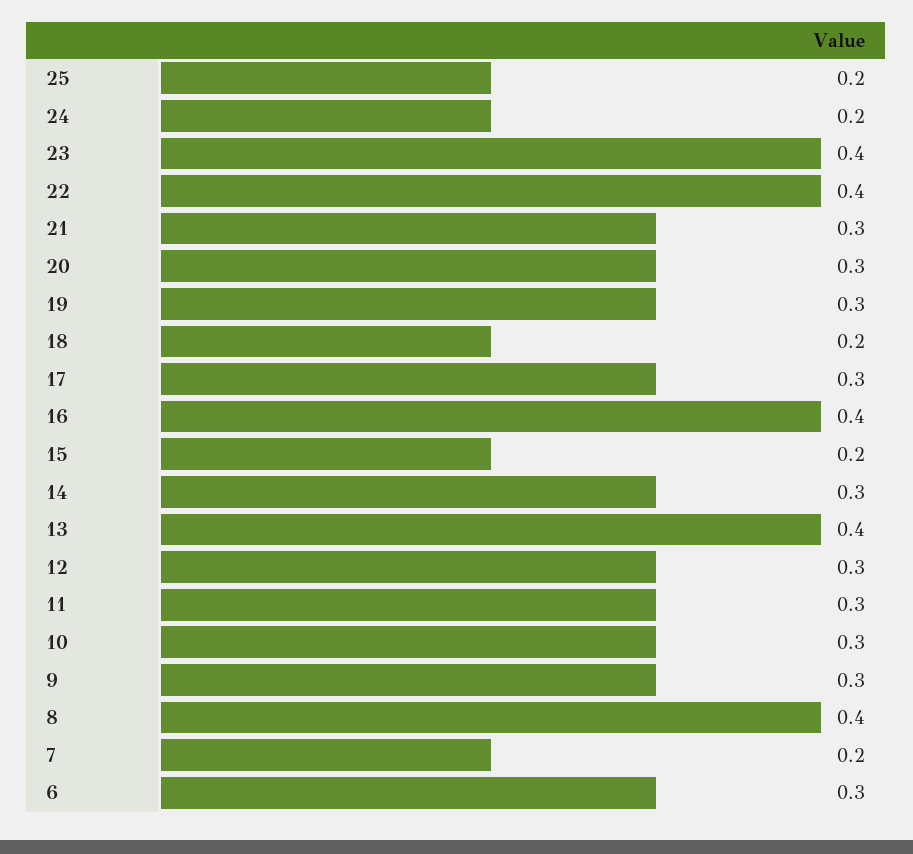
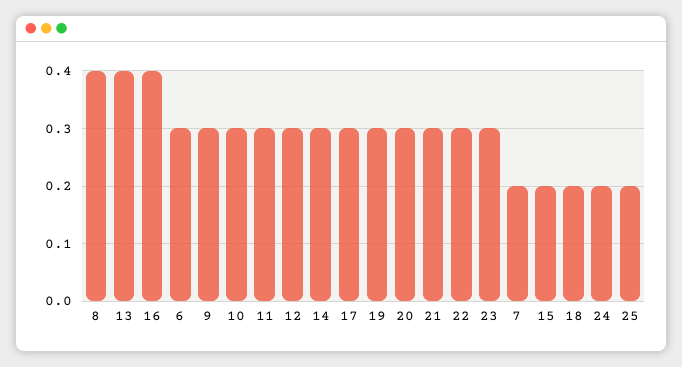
23: 0.4 -> 0.3
22: 0.4 -> 0.3

